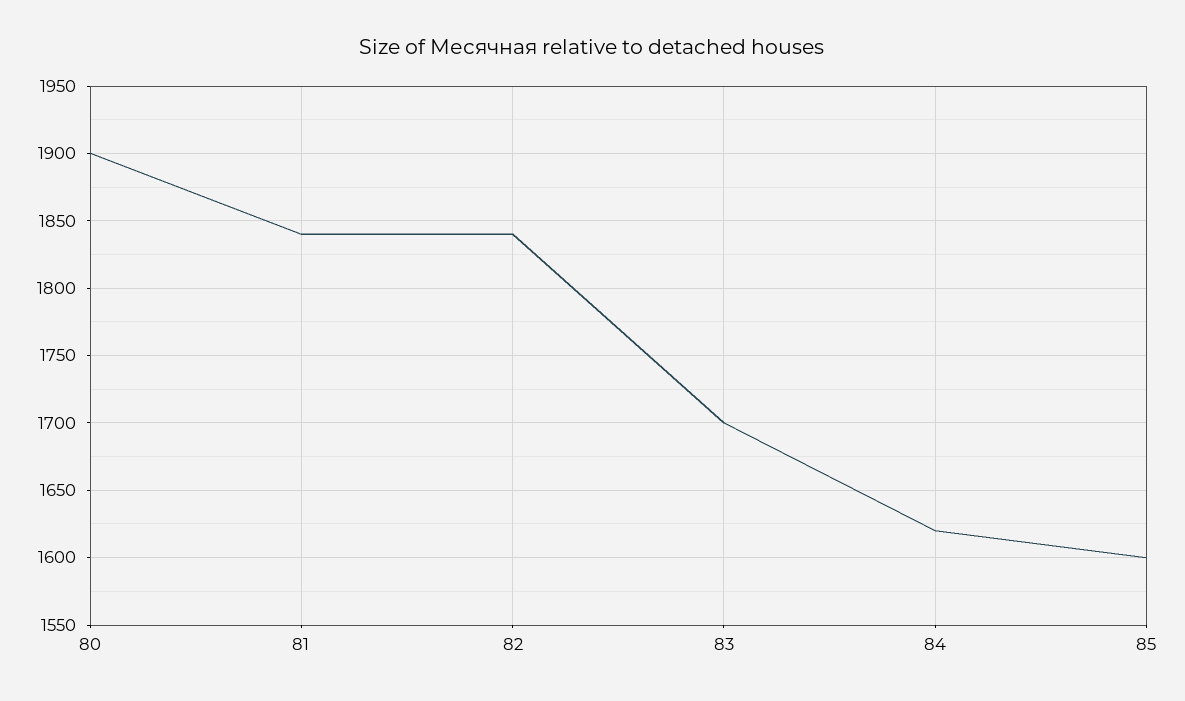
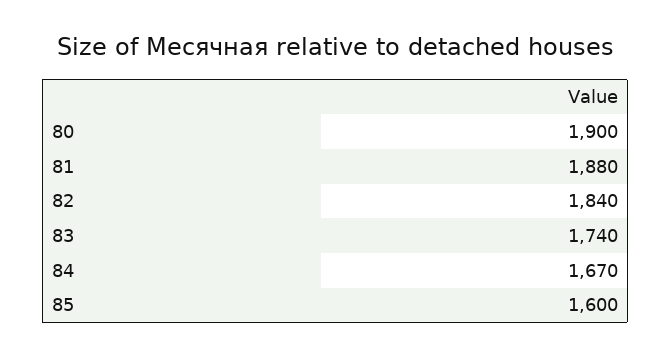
81: 1840 -> 1880
83: 1700 -> 1740
84: 1620 -> 1670

